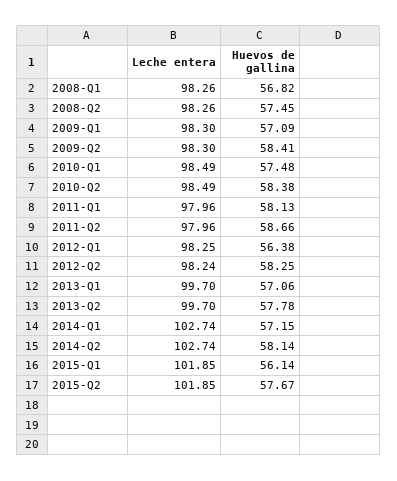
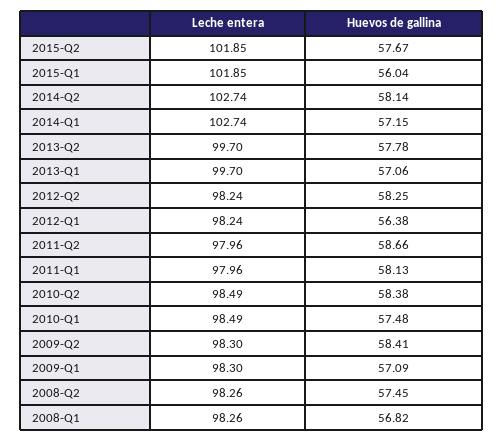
Leche entera, 2012-Q1: 98.25 -> 98.24
Huevos de gallina, 2015-Q1: 56.14 -> 56.04

